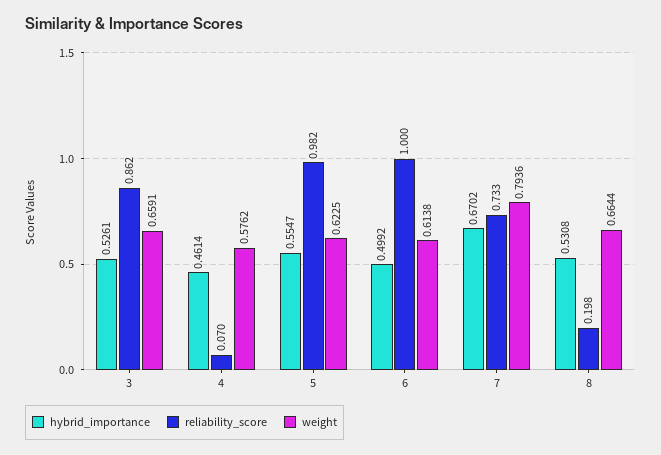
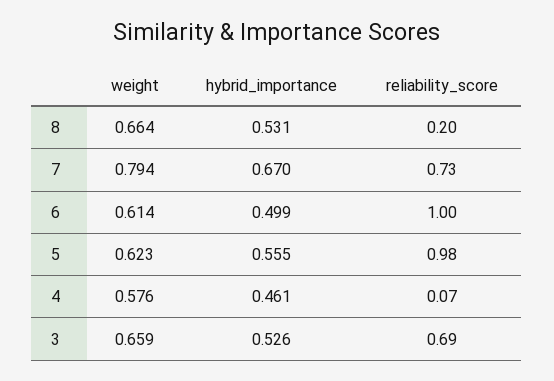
reliability_score, 3: 0.862 -> 0.69

